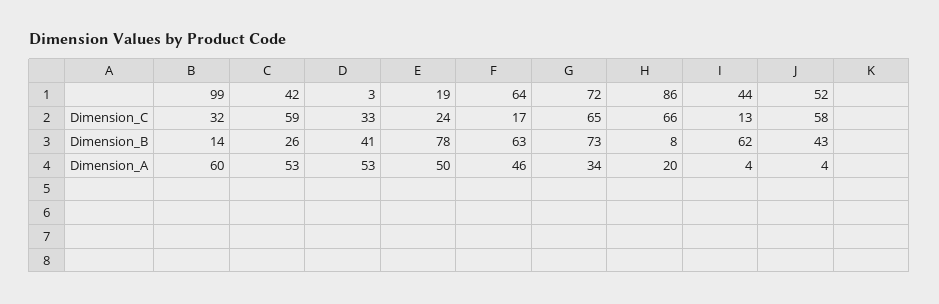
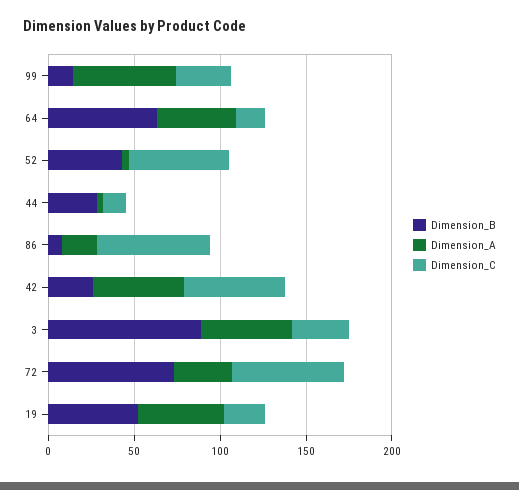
Dimension_B, 3: 41 -> 90
Dimension_B, 19: 78 -> 50
Dimension_B, 44: 62 -> 30

